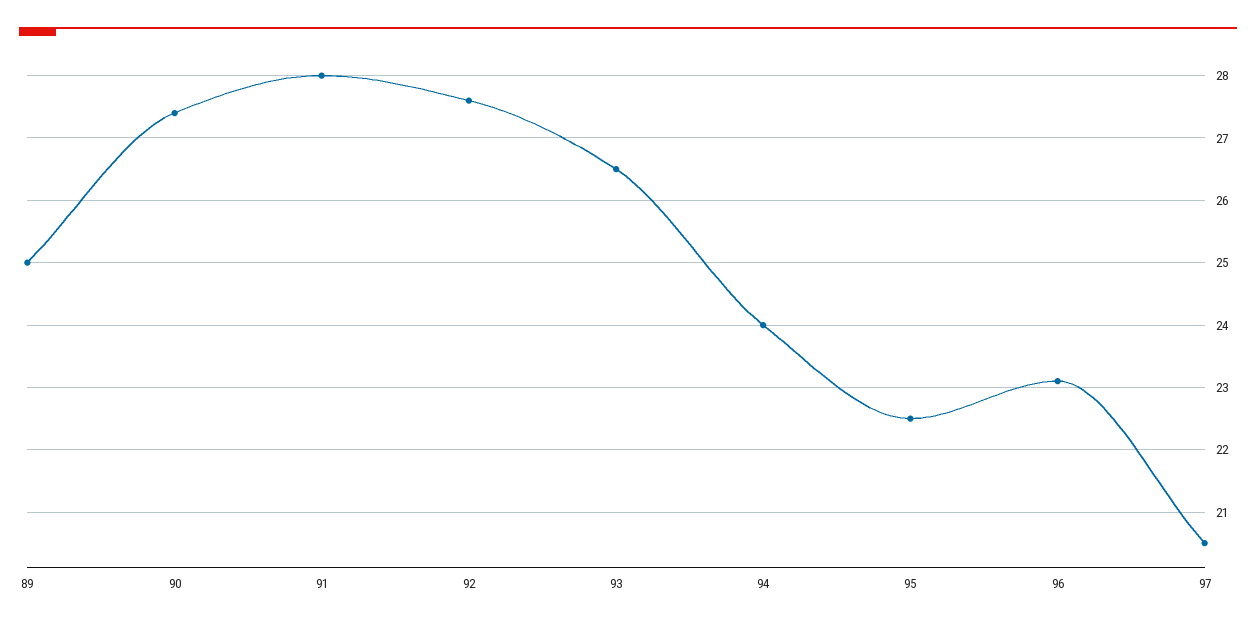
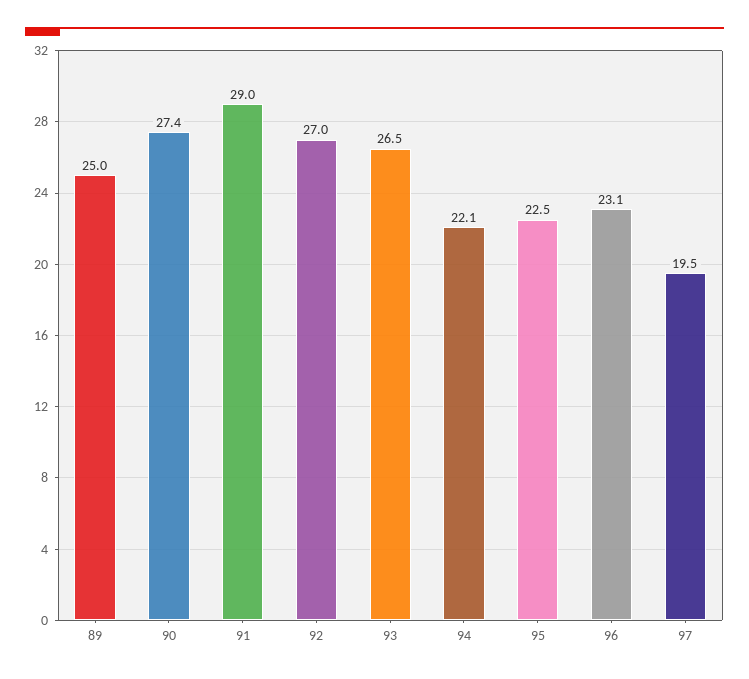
91: 28 -> 29
92: 27.6 -> 27
94: 24 -> 22.1
97: 20.5 -> 19.5

